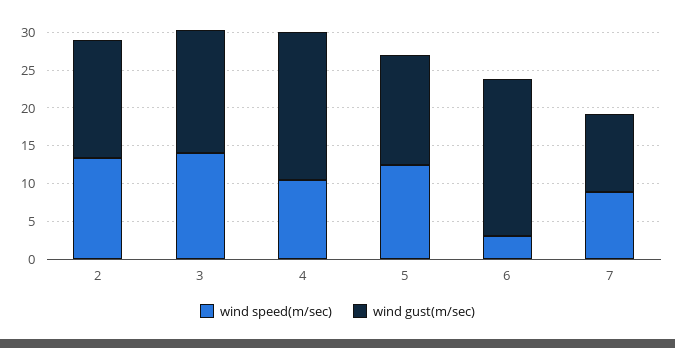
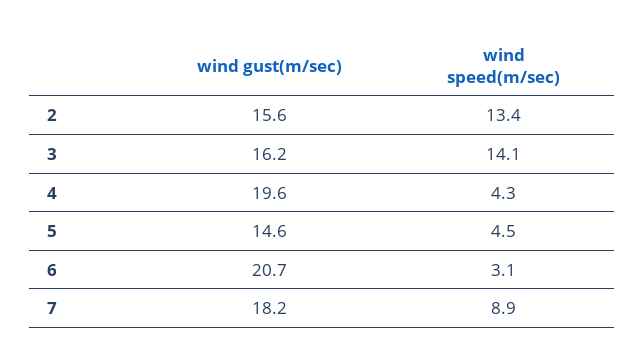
wind speed(m/sec), 4: 10 -> 4.3
wind speed(m/sec), 5: 12.5 -> 4.5
wind gust(m/sec), 7: 10 -> 18.2

